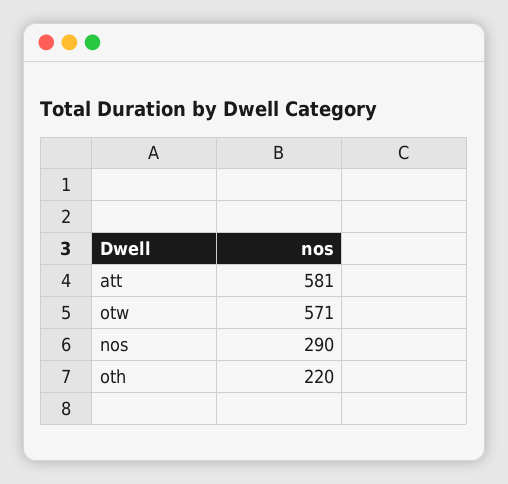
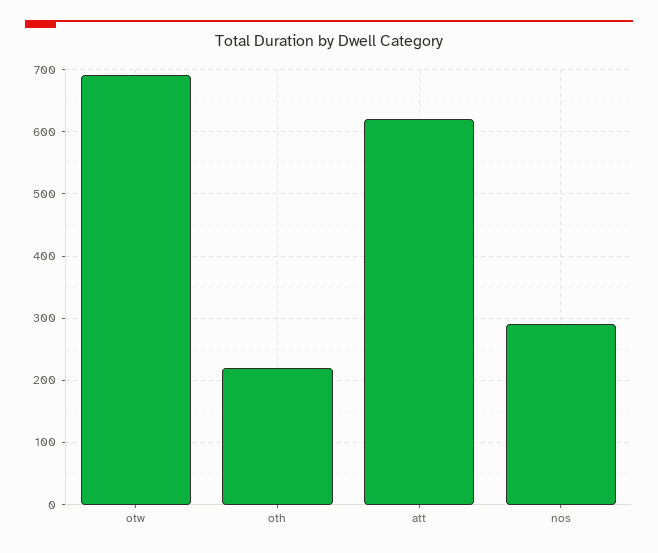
att: 581 -> 620
otw: 571 -> 690

